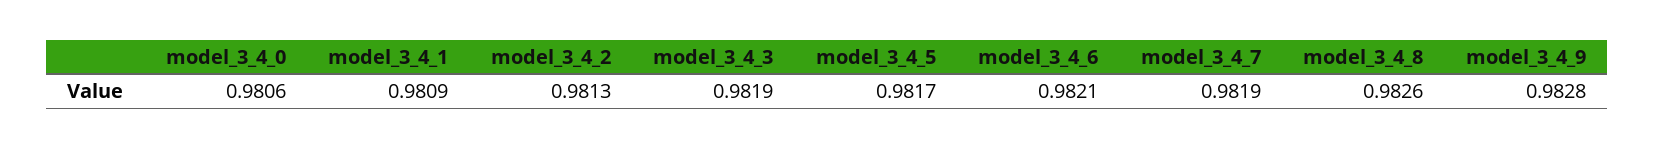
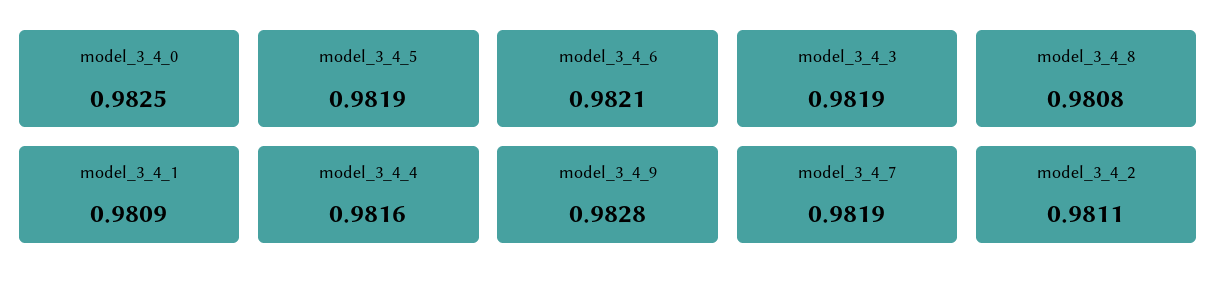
model_3_4_0: 0.9806 -> 0.9825
model_3_4_2: 0.9813 -> 0.9811
model_3_4_5: 0.9817 -> 0.9819
model_3_4_8: 0.9826 -> 0.9808
model_3_4_4: none -> 0.9816

